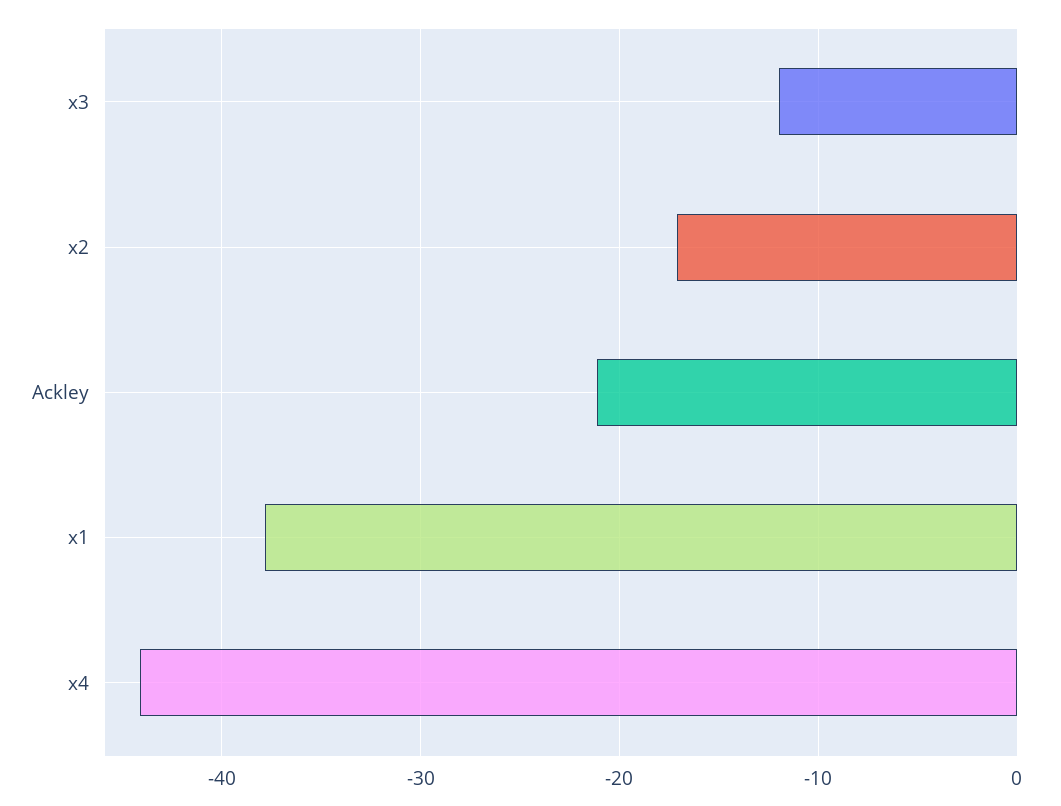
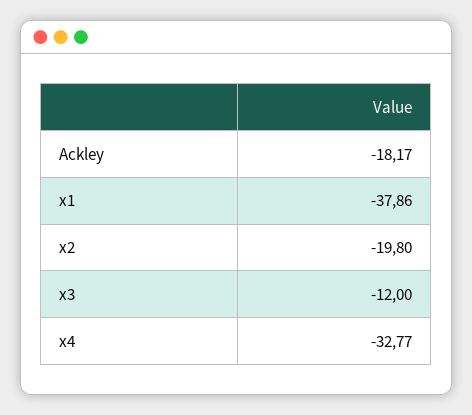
x2: -17 -> -19.8
Ackley: -21 -> -18.17
x4: -44 -> -32.77

